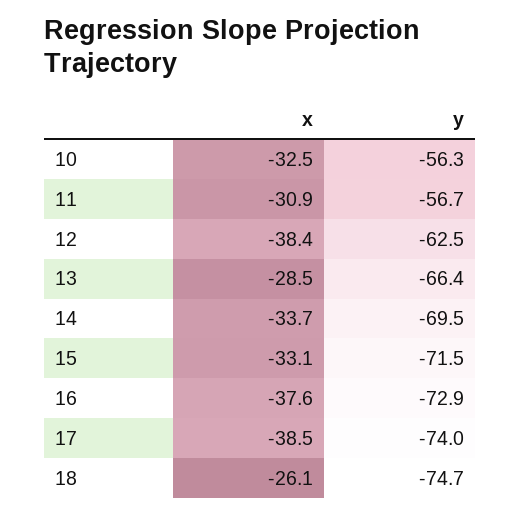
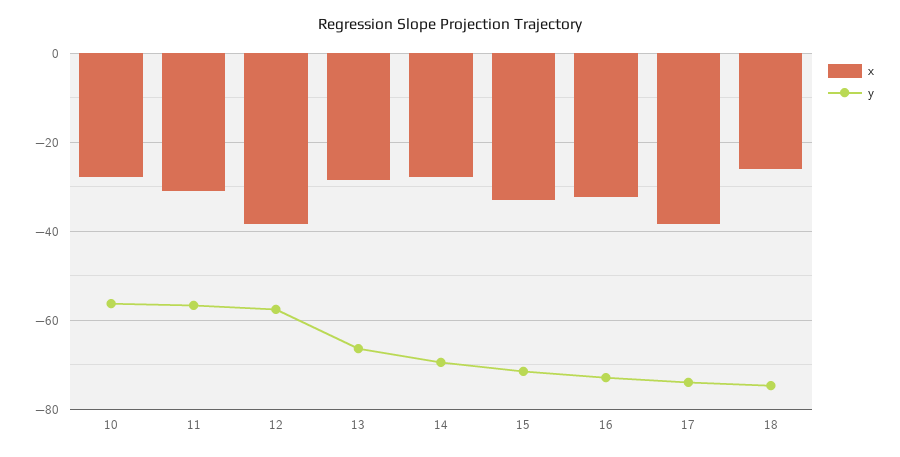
x, 10: -32.5 -> -28
y, 12: -62.5 -> -58
x, 14: -33.7 -> -28
x, 16: -37.6 -> -32

